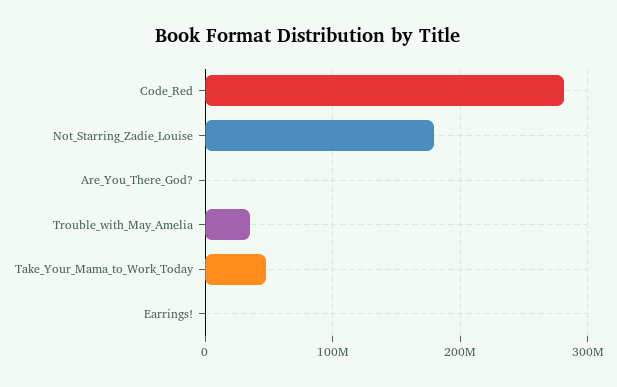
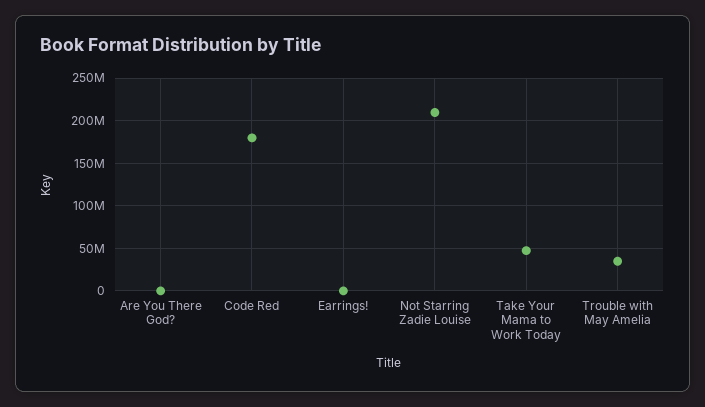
Code_Red: 280000000 -> 180000000
Not_Starring_Zadie_Louise: 180000000 -> 210000000

